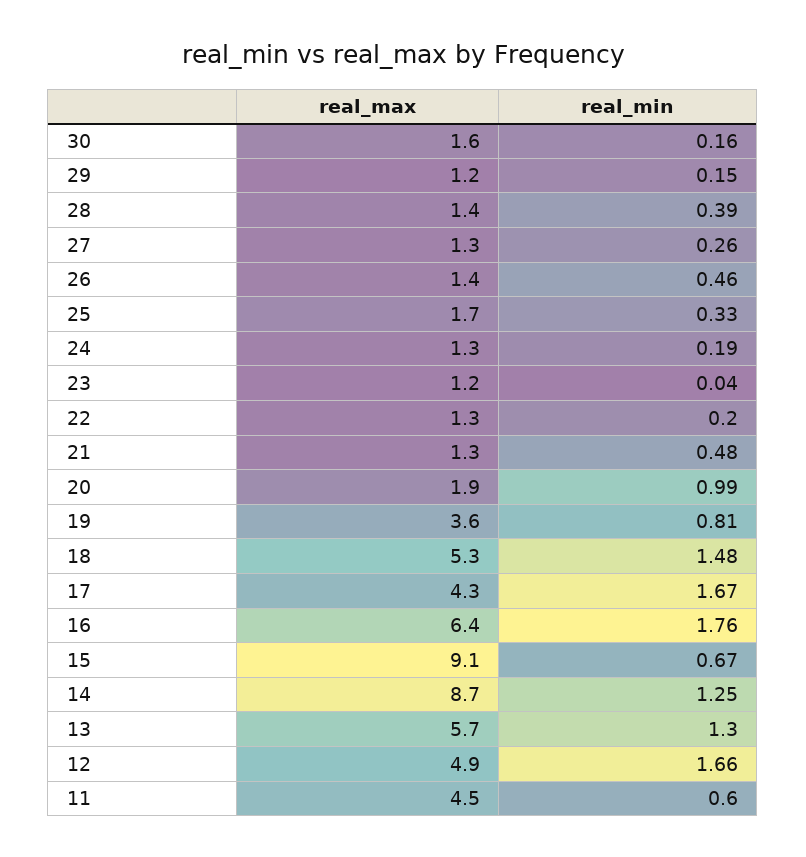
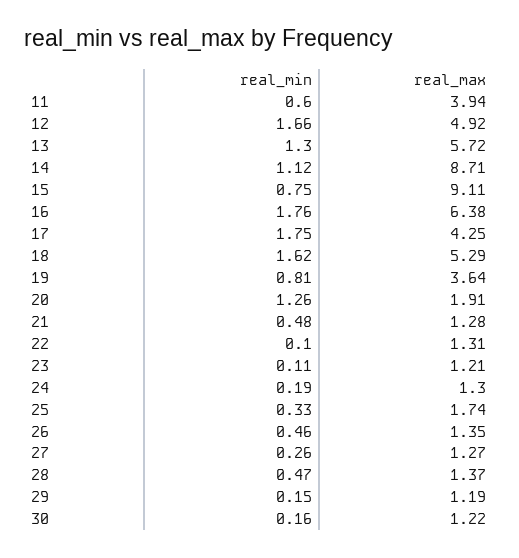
real_max, 30: 1.6 -> 1.22
real_min, 28: 0.39 -> 0.47
real_min, 23: 0.04 -> 0.11
real_min, 22: 0.2 -> 0.1
real_min, 20: 0.99 -> 1.26
real_min, 18: 1.48 -> 1.62
real_min, 17: 1.67 -> 1.75
real_min, 15: 0.67 -> 0.75
real_min, 14: 1.25 -> 1.12
real_max, 11: 4.5 -> 3.94

